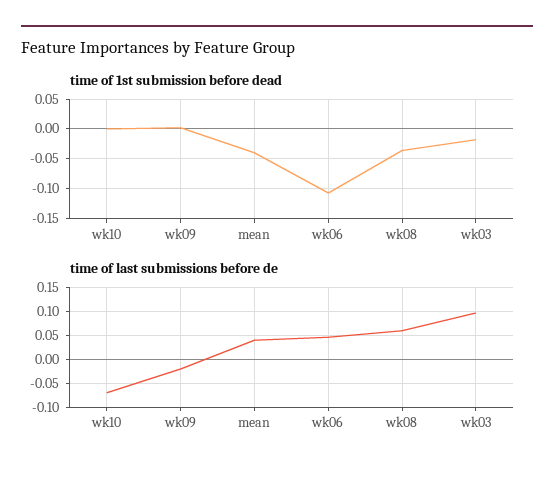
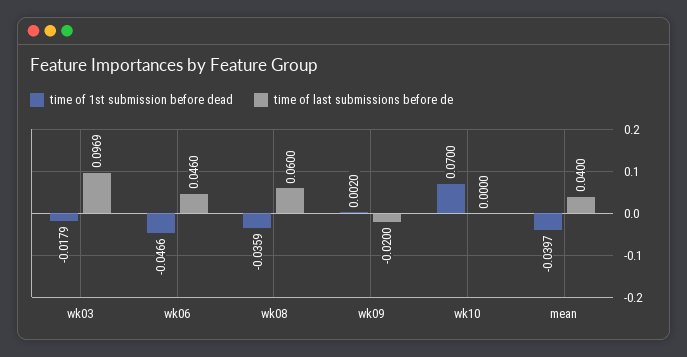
time of 1st submission before dead, wk10: 0 -> 0.07
time of 1st submission before dead, wk06: -0.1 -> -0.0466
time of last submissions before de, wk10: -0.075 -> 0

